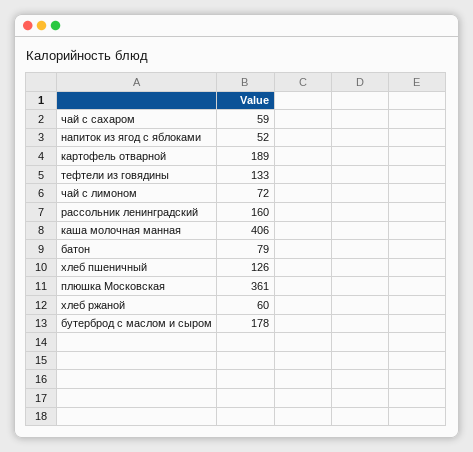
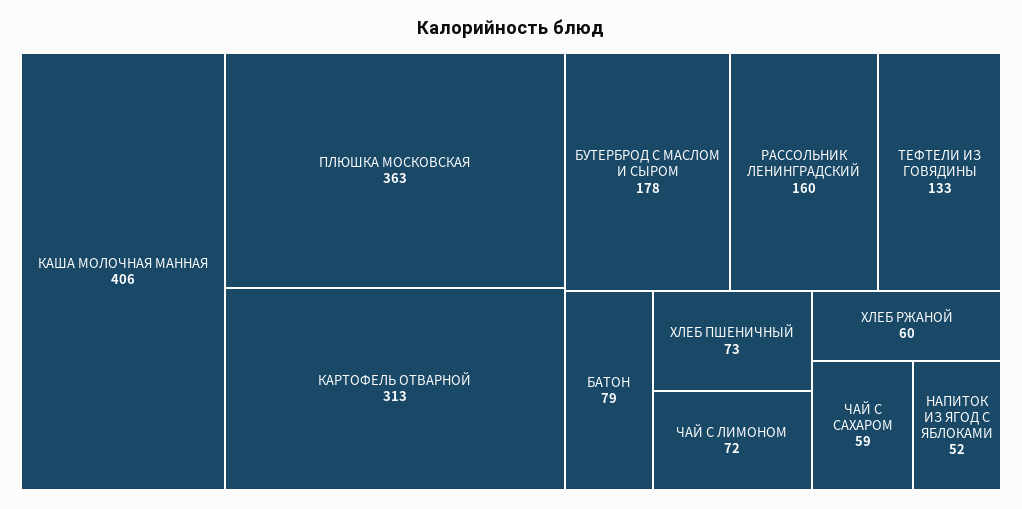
картофель отварной: 189 -> 313
хлеб пшеничный: 126 -> 73
плюшка Московская: 361 -> 363

